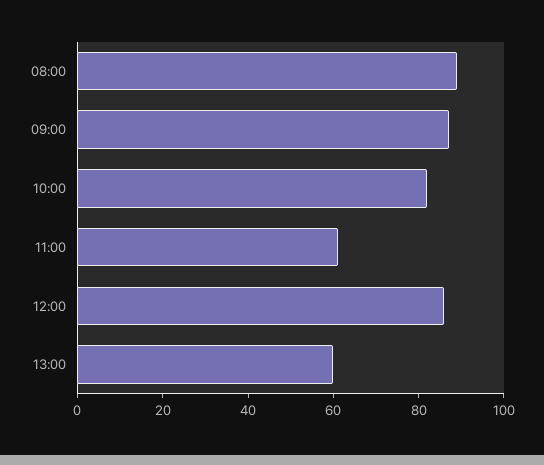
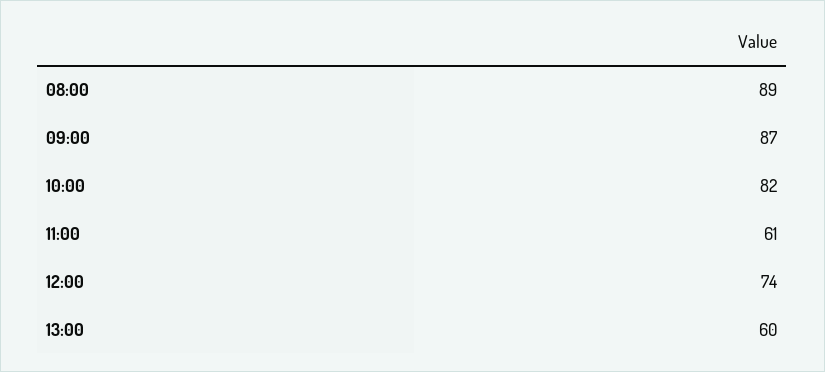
12:00: 85 -> 74

